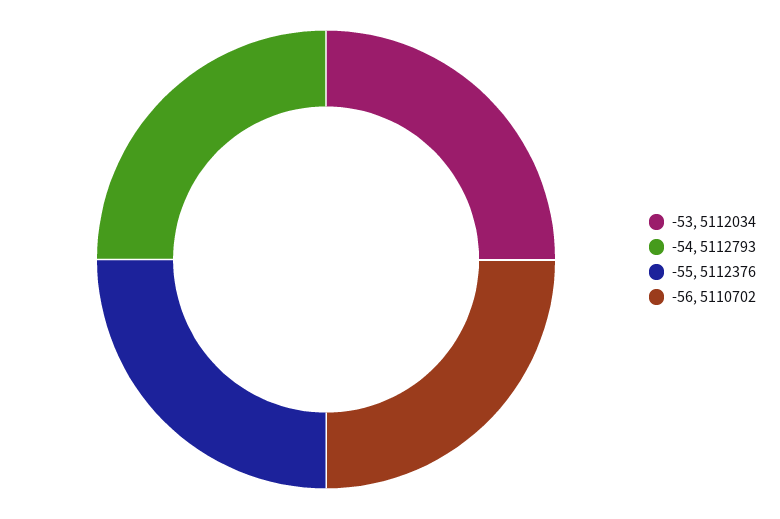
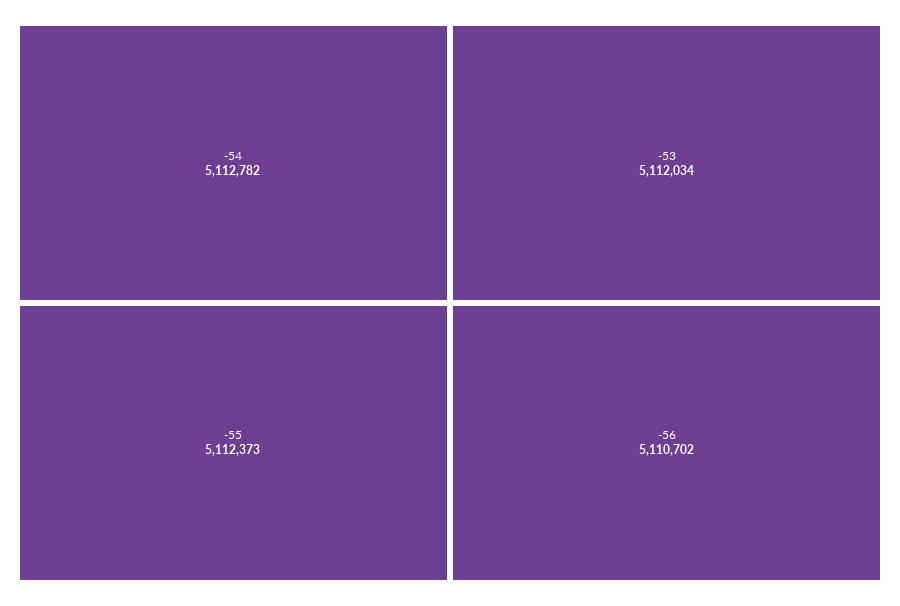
-54: 5112793 -> 5112782
-55: 5112376 -> 5112373

